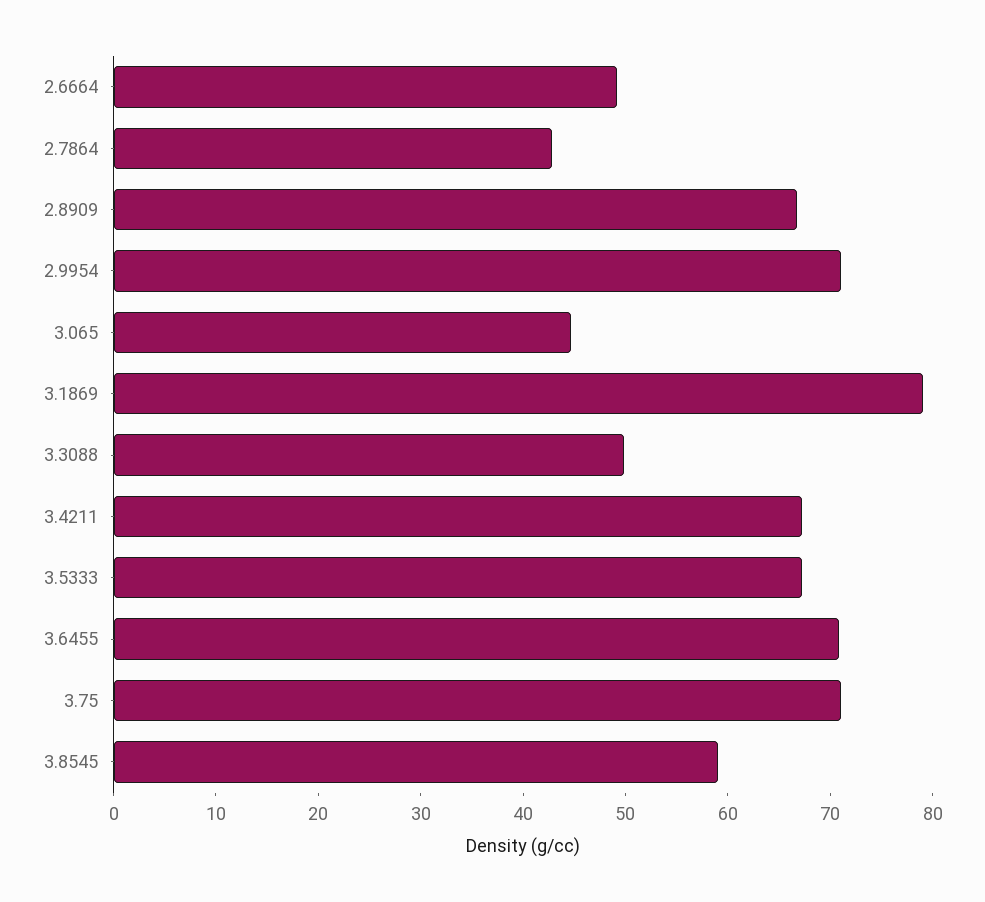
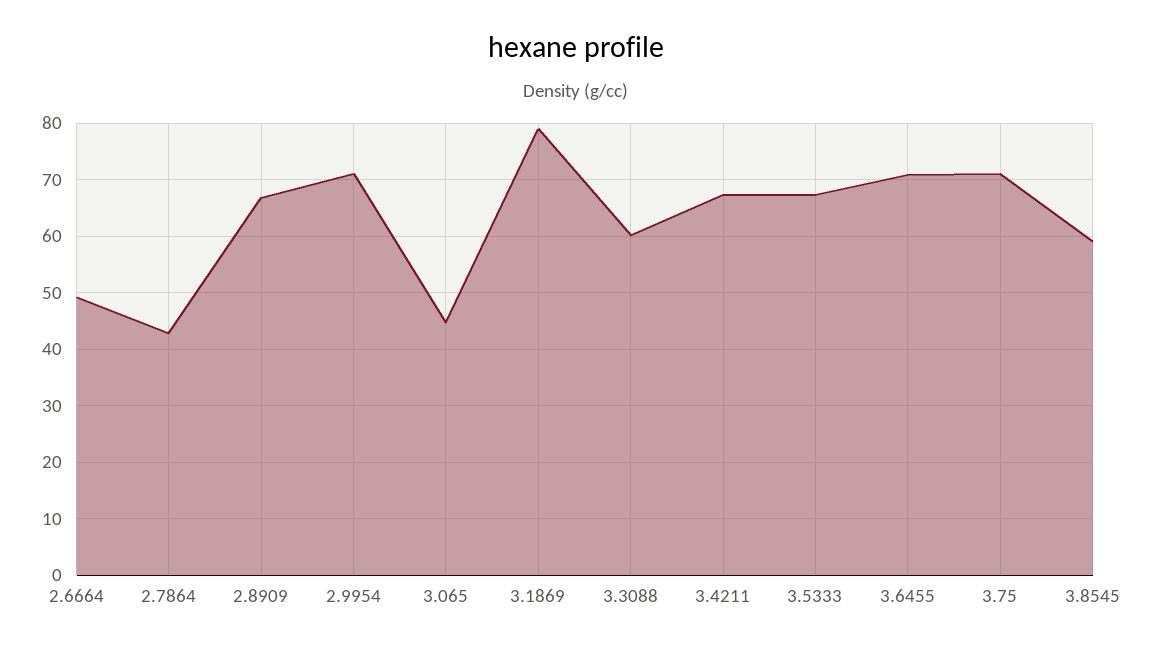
3.3088: 50 -> 60

